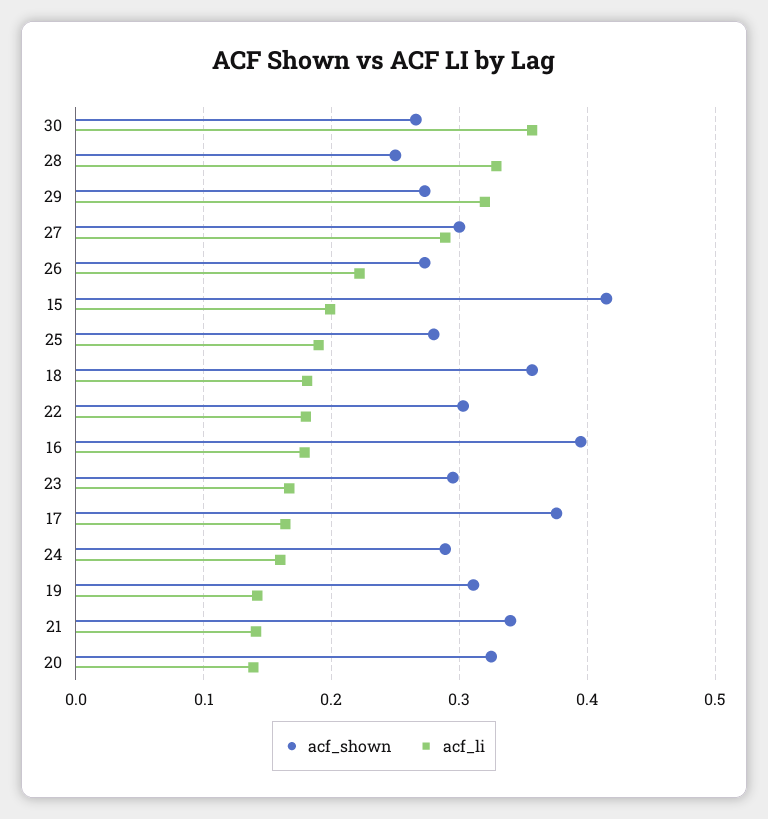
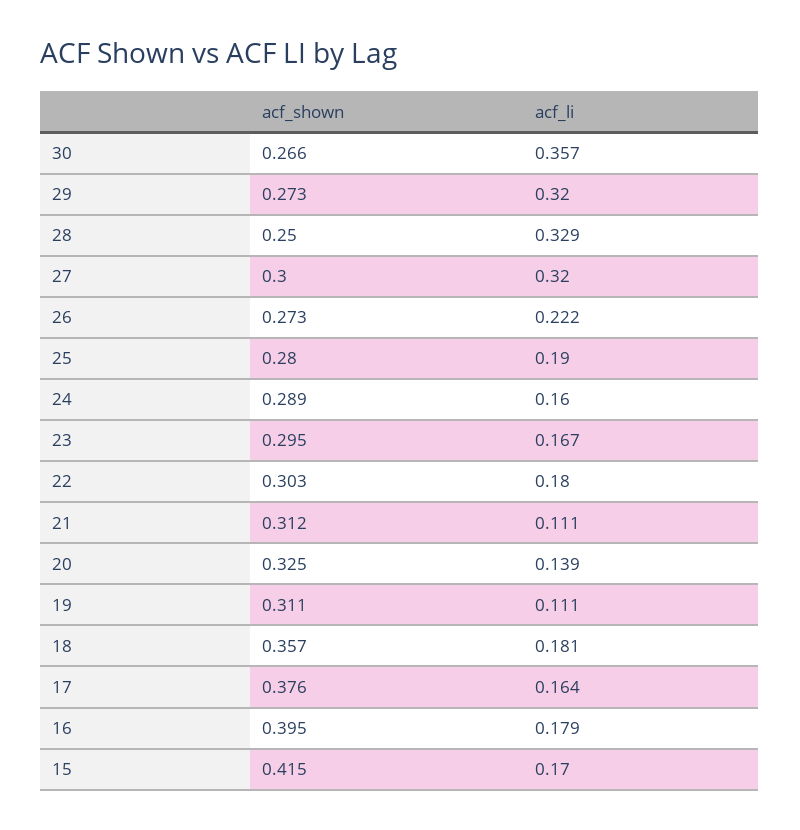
acf_li, 27: 0.29 -> 0.32
acf_li, 15: 0.2 -> 0.17
acf_li, 19: 0.14 -> 0.111
acf_shown, 21: 0.34 -> 0.312
acf_li, 21: 0.14 -> 0.111

